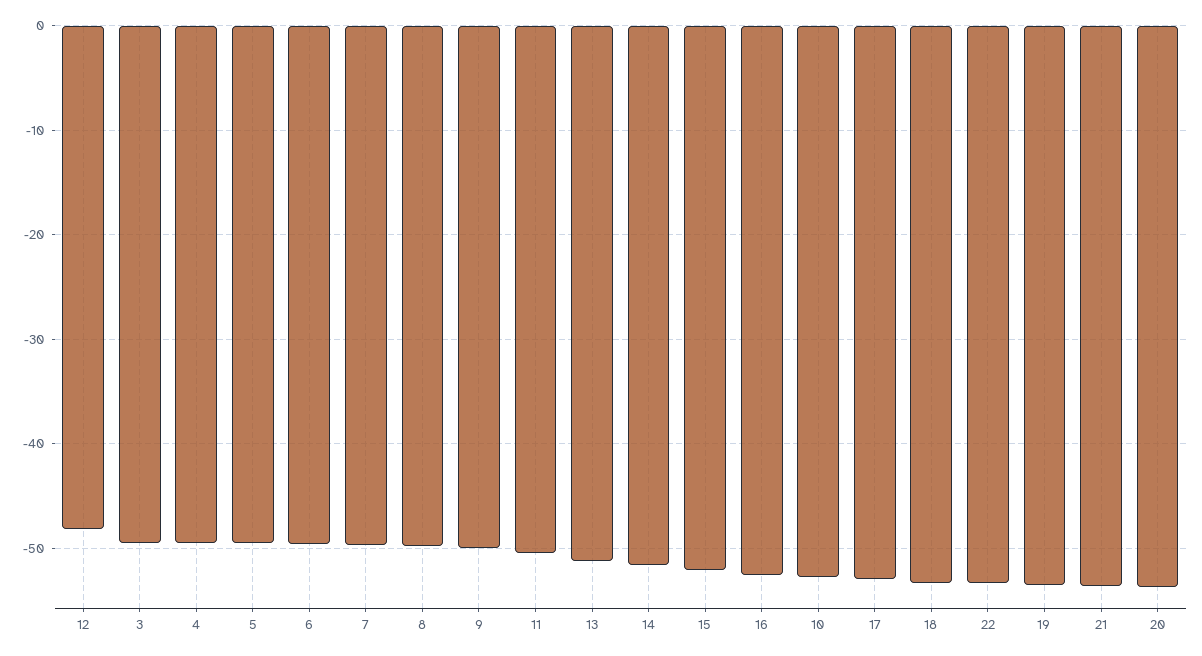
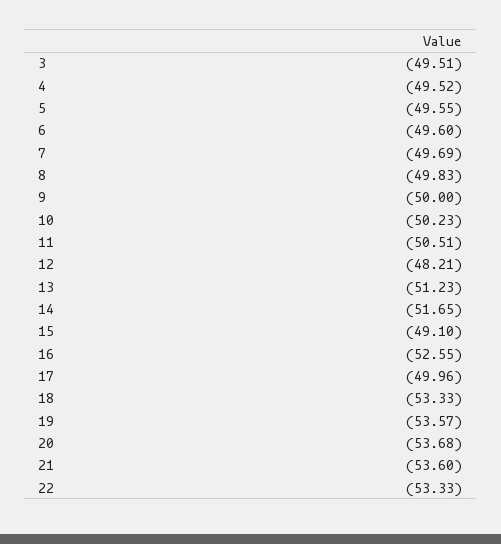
15: -52 -> -49.1
10: -53 -> -50.23
17: -53 -> -49.96

